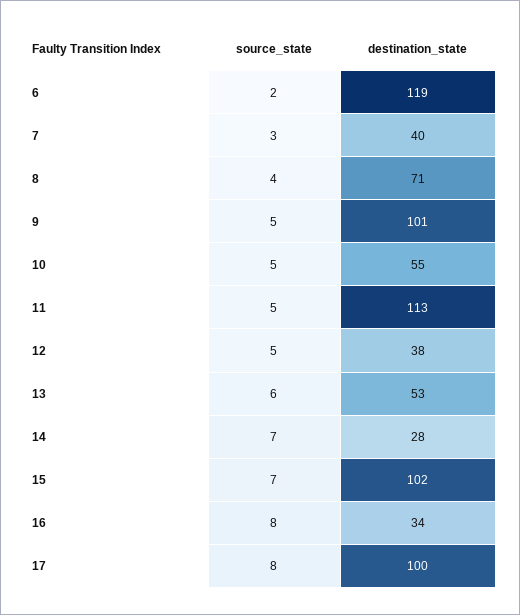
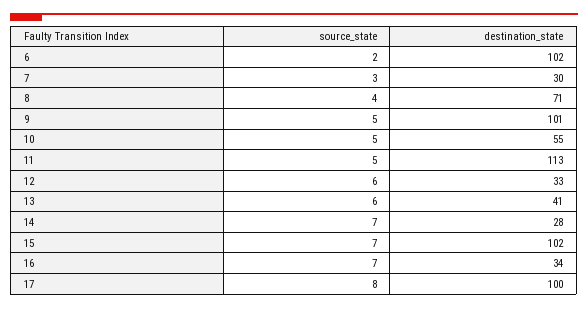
destination_state, 6: 119 -> 102
destination_state, 7: 40 -> 30
source_state, 12: 5 -> 6
destination_state, 12: 38 -> 33
destination_state, 13: 53 -> 41
source_state, 16: 8 -> 7

